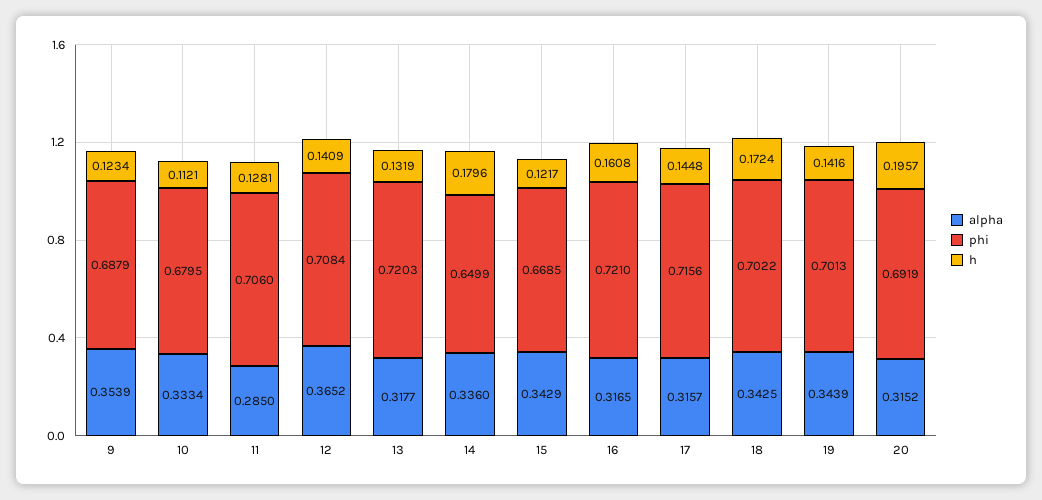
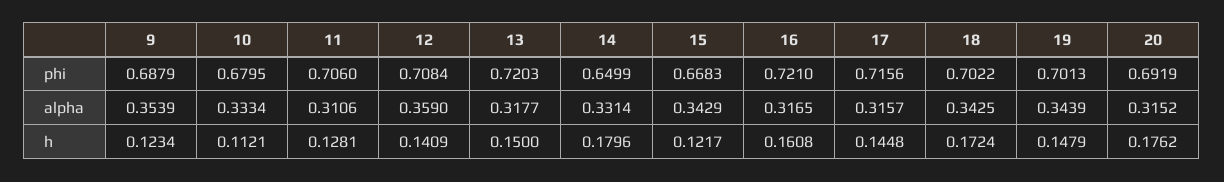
alpha, 11: 0.285 -> 0.3106
alpha, 12: 0.3652 -> 0.359
h, 13: 0.1319 -> 0.15
alpha, 14: 0.336 -> 0.3314
phi, 15: 0.6685 -> 0.6683
h, 19: 0.1416 -> 0.1479
h, 20: 0.1957 -> 0.1762

